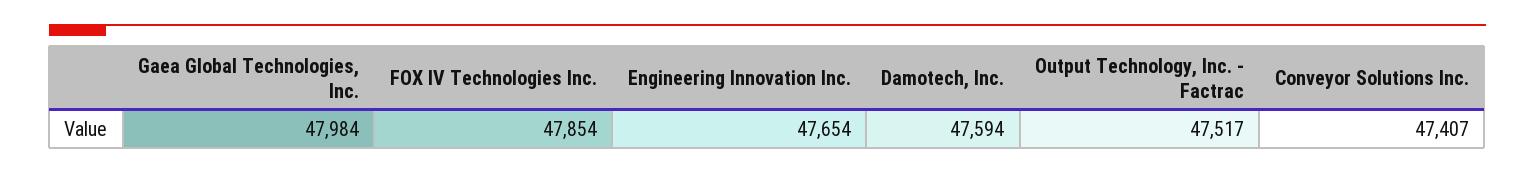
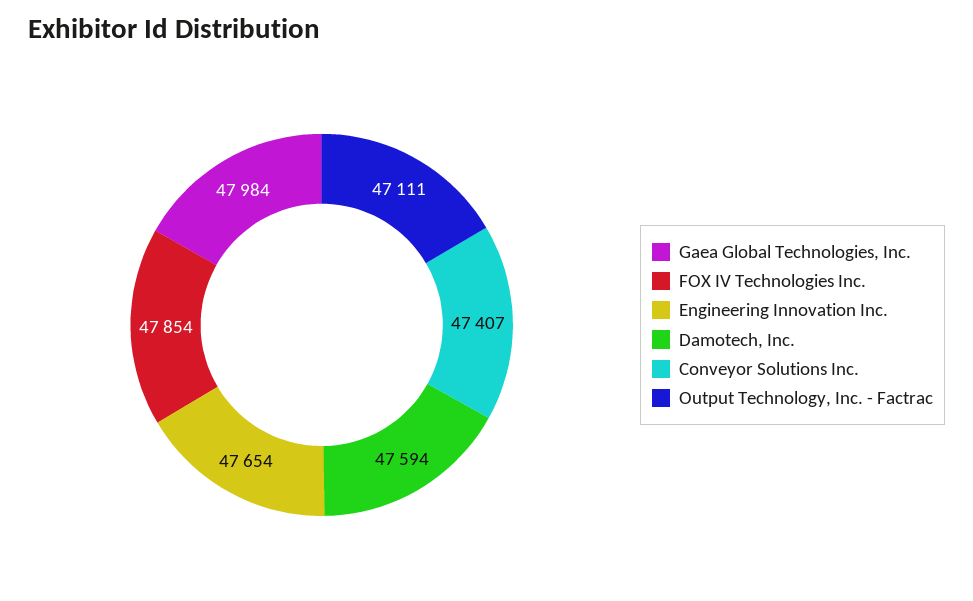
Output Technology, Inc. - Factrac: 47517 -> 47111

